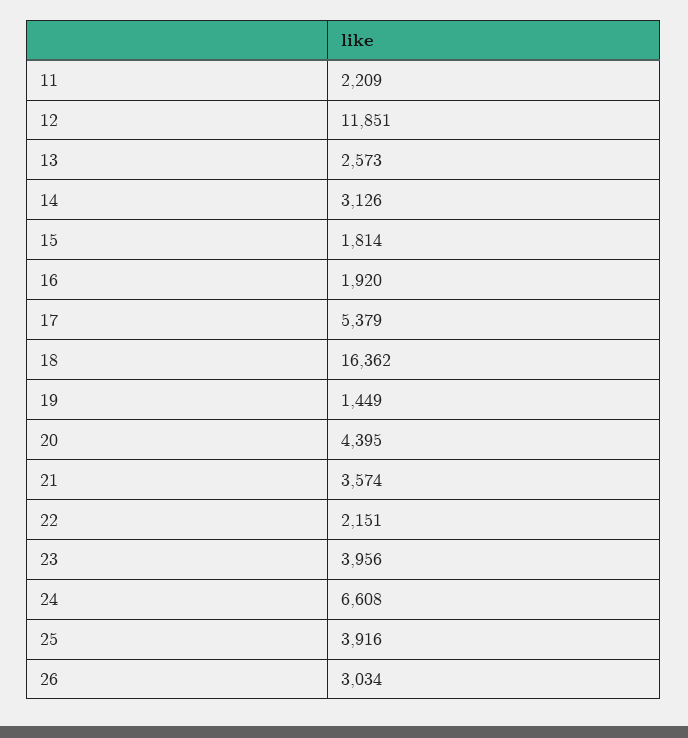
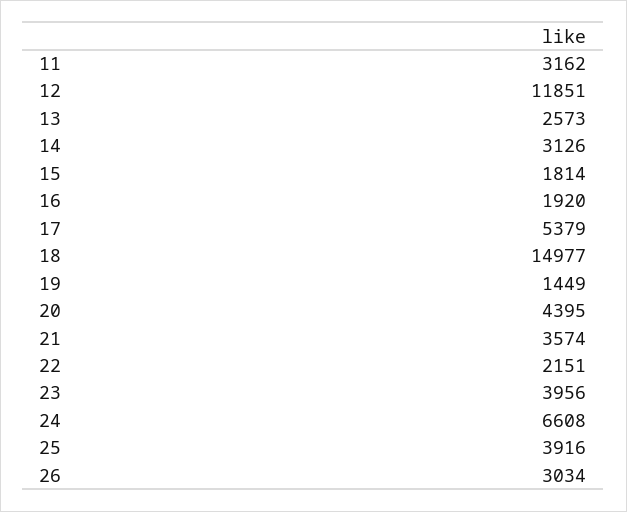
11: 2209 -> 3162
18: 16362 -> 14977

